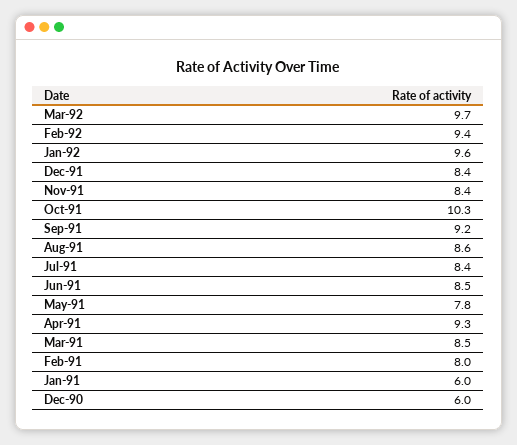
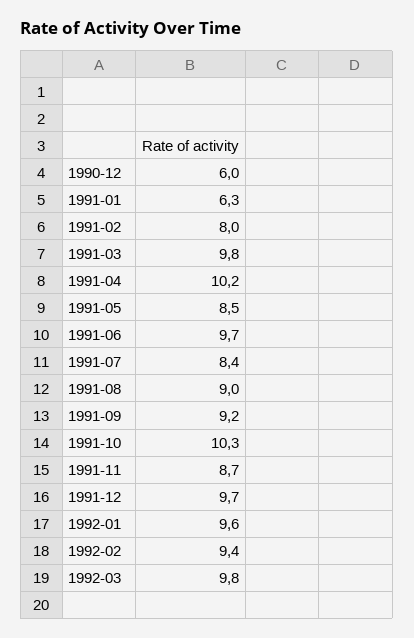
Mar-92: 9.7 -> 9.8
Dec-91: 8.4 -> 9.7
Nov-91: 8.4 -> 8.7
Aug-91: 8.6 -> 9
Jun-91: 8.5 -> 9.7
May-91: 7.8 -> 8.5
Apr-91: 9.3 -> 10.2
Mar-91: 8.5 -> 9.8
Jan-91: 6 -> 6.3

